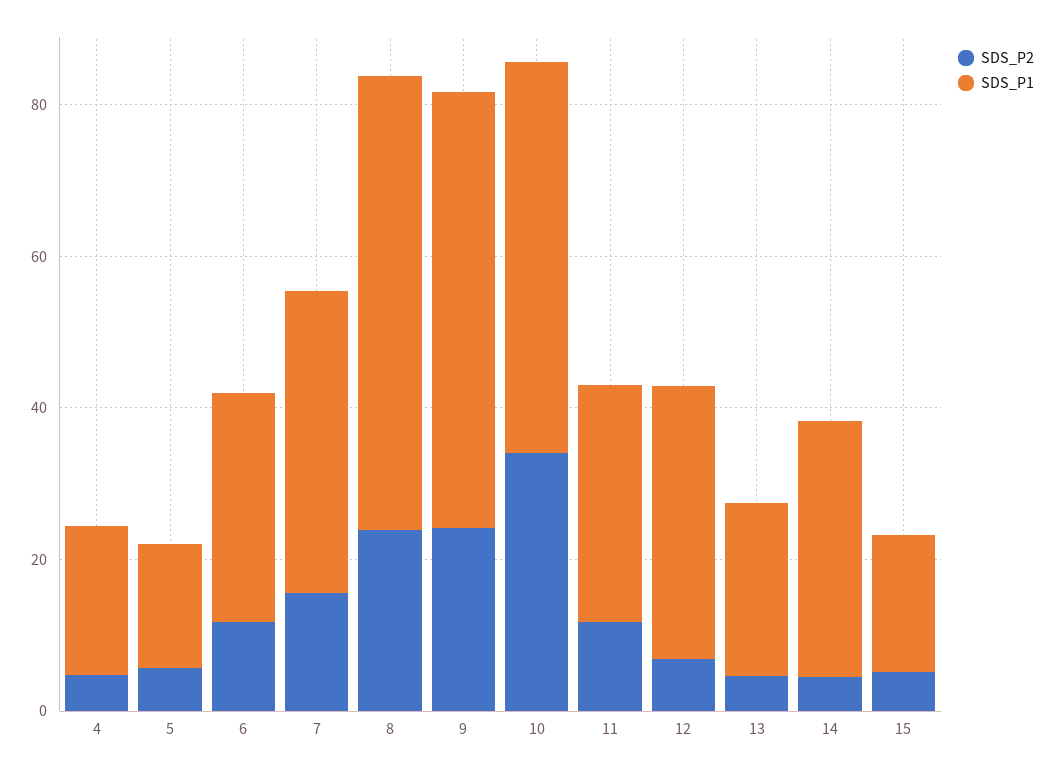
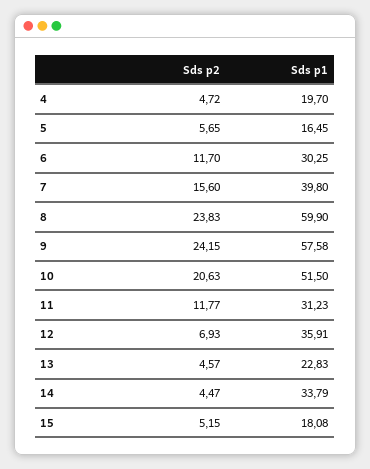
SDS_P2, 10: 35 -> 20.63

